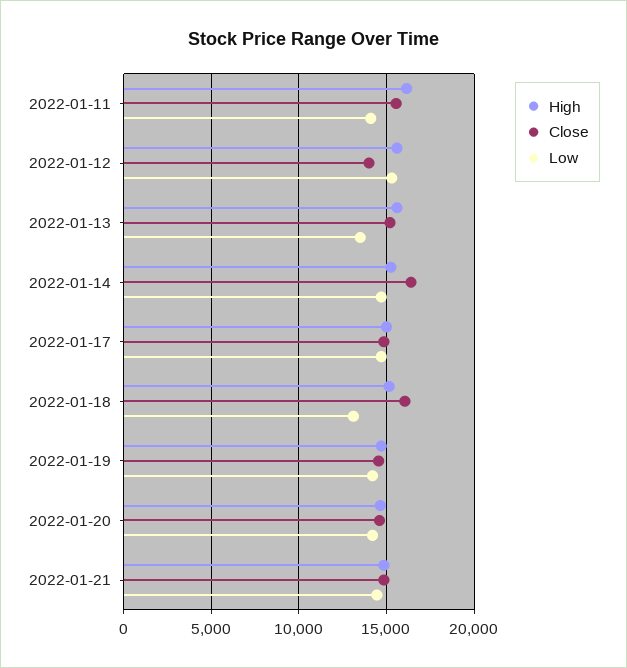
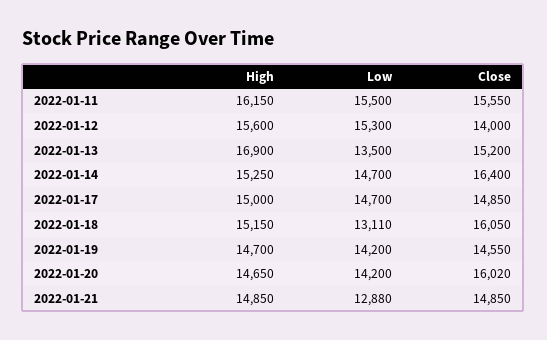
Low, 2022-01-11: 14000 -> 15500
High, 2022-01-13: 15500 -> 16900
Close, 2022-01-20: 14500 -> 16020
Low, 2022-01-21: 14500 -> 12880

